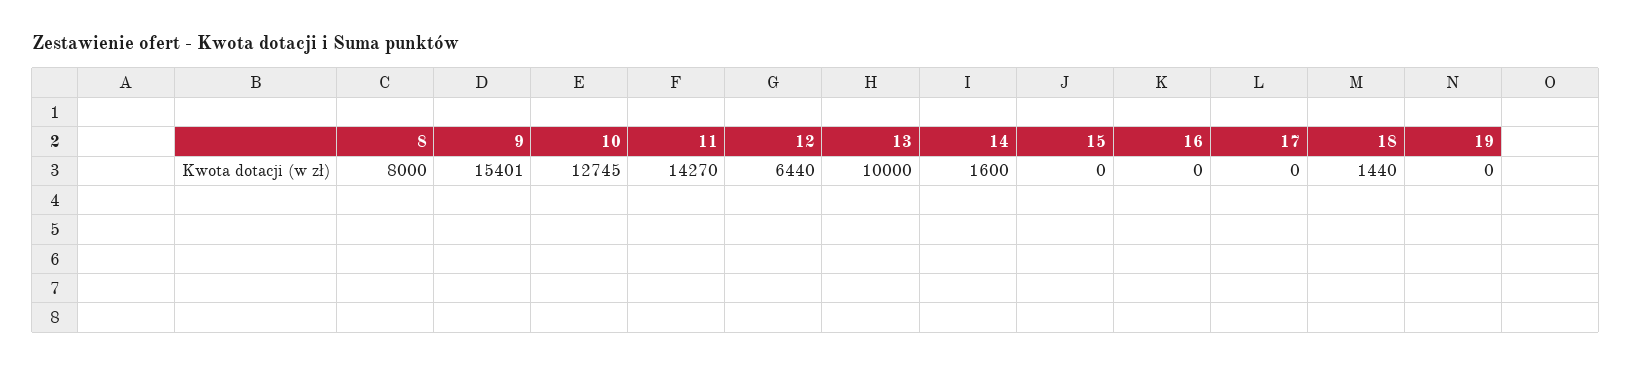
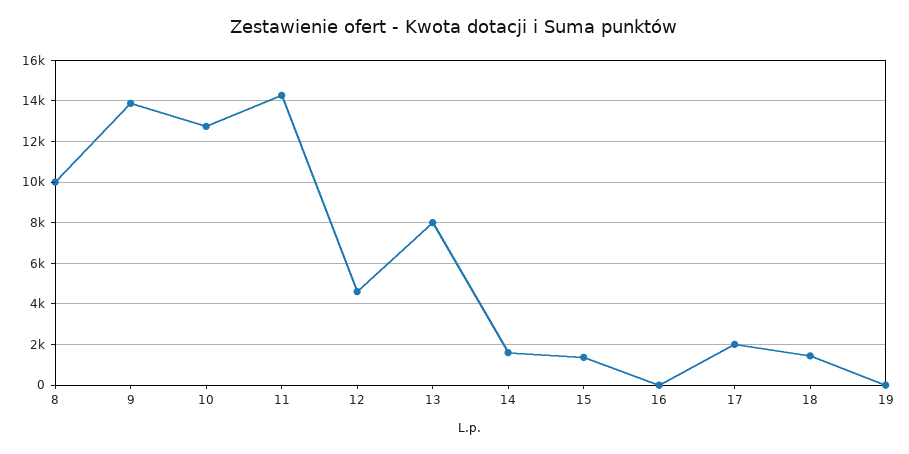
8: 8000 -> 10000
9: 15401 -> 14000
12: 6440 -> 4500
13: 10000 -> 8000
15: 0 -> 1500
17: 0 -> 2000

